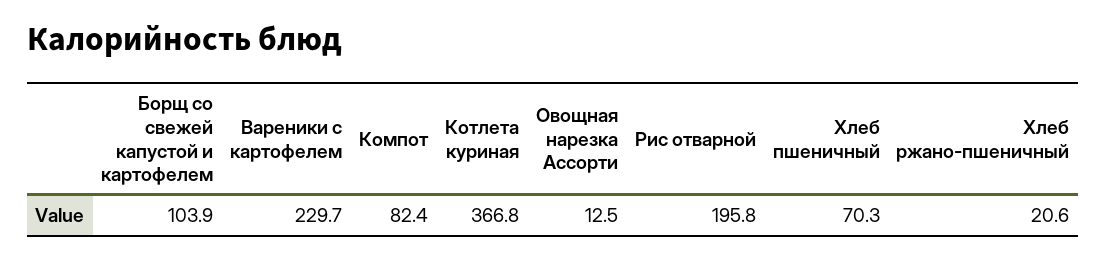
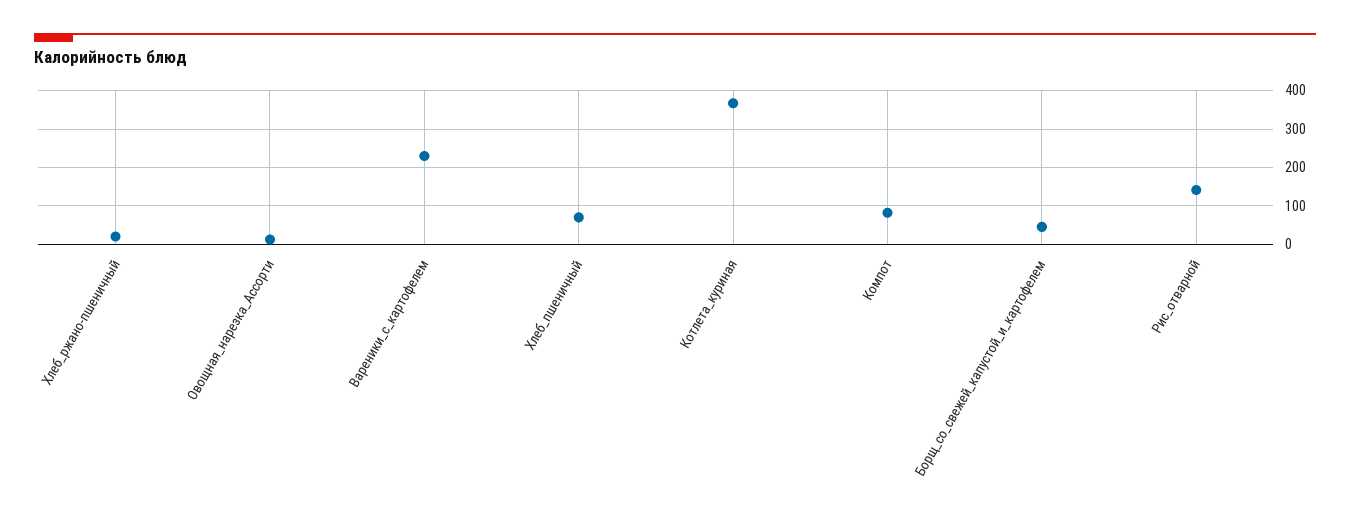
Борщ со свежей капустой и картофелем: 103.9 -> 40
Рис отварной: 195.8 -> 140

